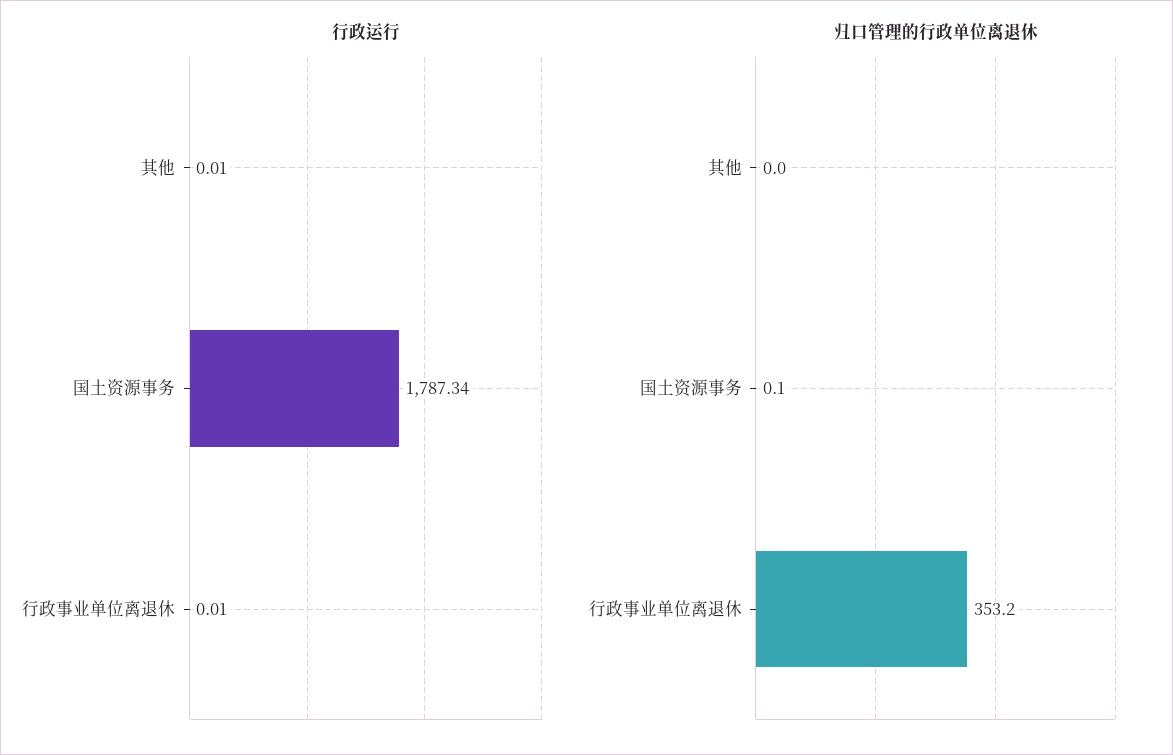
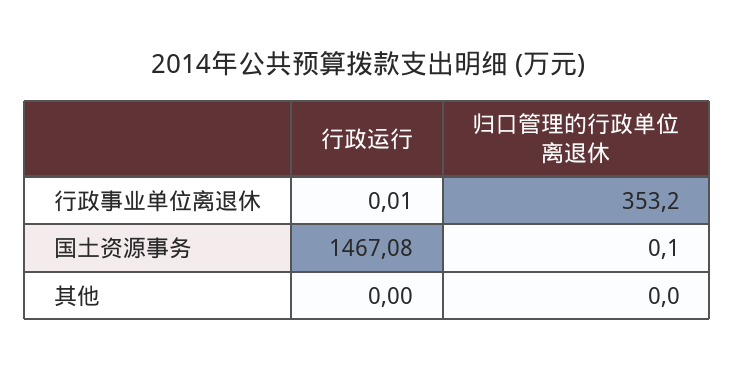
行政运行, 其他: 0.01 -> 0
行政运行, 国土资源事务: 1787.34 -> 1467.08

